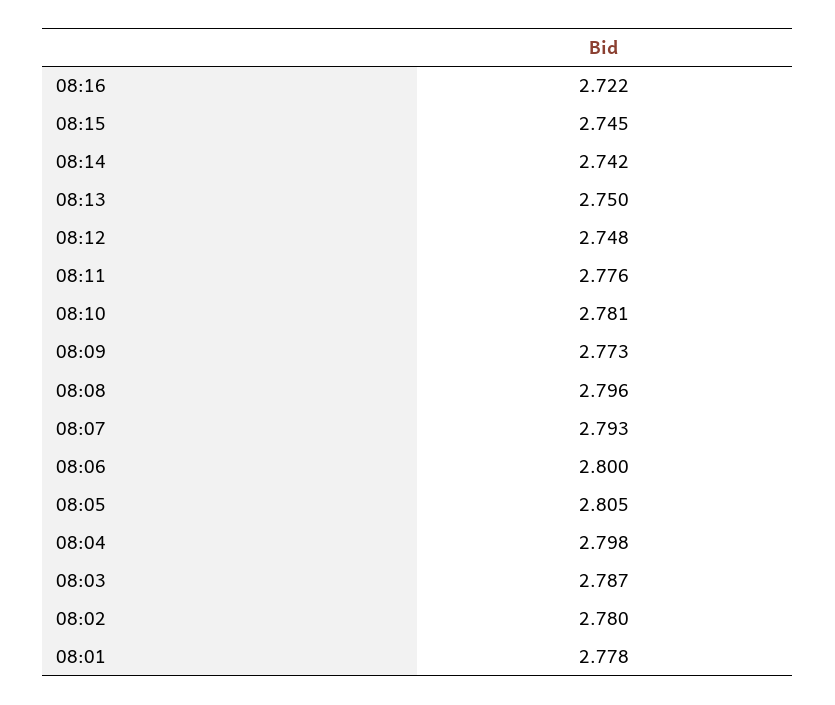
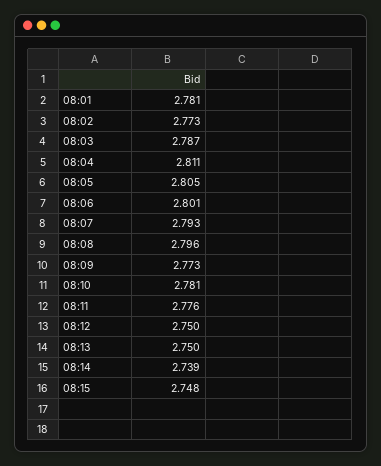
08:16: 2.722 -> none
08:15: 2.745 -> 2.748
08:14: 2.742 -> 2.739
08:12: 2.748 -> 2.75
08:06: 2.8 -> 2.801
08:04: 2.798 -> 2.811
08:02: 2.78 -> 2.773
08:01: 2.778 -> 2.781

